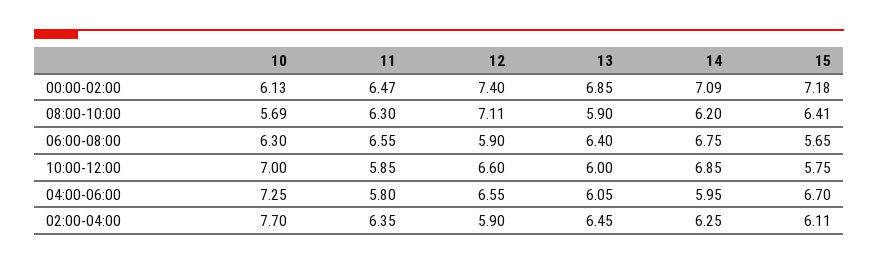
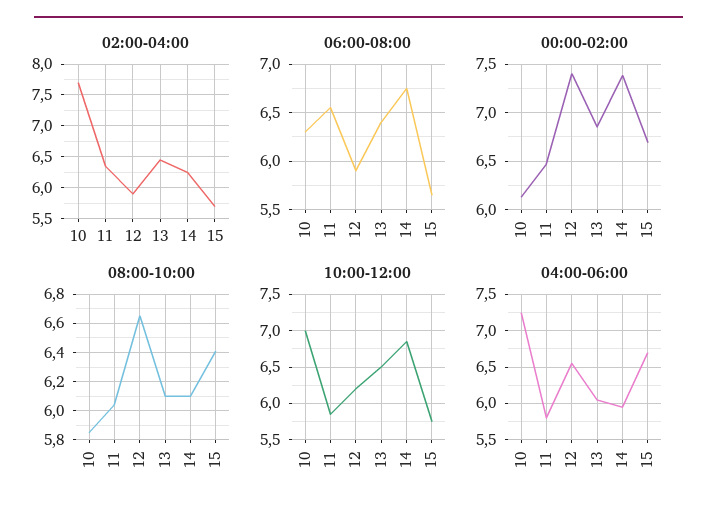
00:00-02:00, 14: 7.09 -> 7.4
00:00-02:00, 15: 7.18 -> 6.7
08:00-10:00, 10: 5.69 -> 5.85
08:00-10:00, 11: 6.3 -> 6.05
08:00-10:00, 12: 7.11 -> 6.65
08:00-10:00, 13: 5.9 -> 6.1
08:00-10:00, 14: 6.2 -> 6.1
10:00-12:00, 12: 6.6 -> 6.2
10:00-12:00, 13: 6 -> 6.5
02:00-04:00, 15: 6.11 -> 5.7

